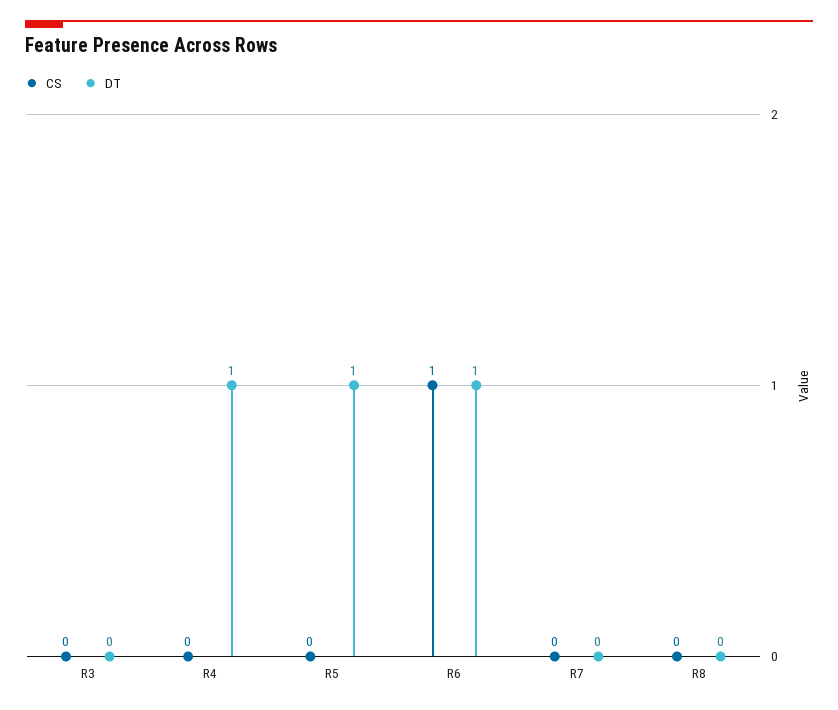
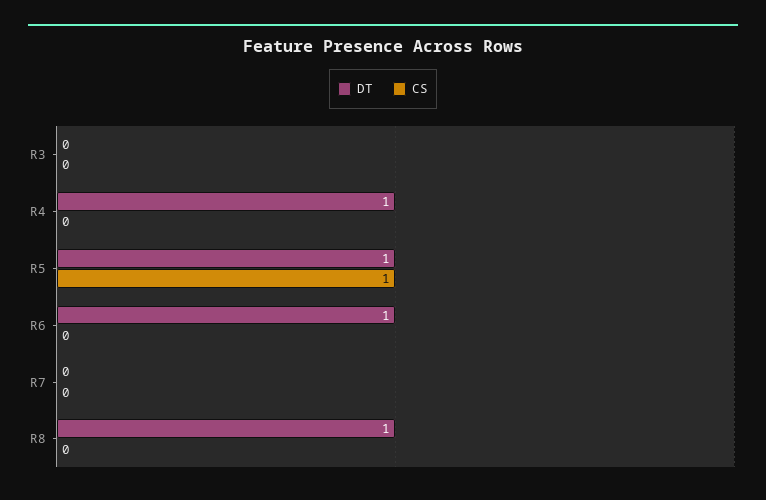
CS, R5: 0 -> 1
CS, R6: 1 -> 0
DT, R8: 0 -> 1

